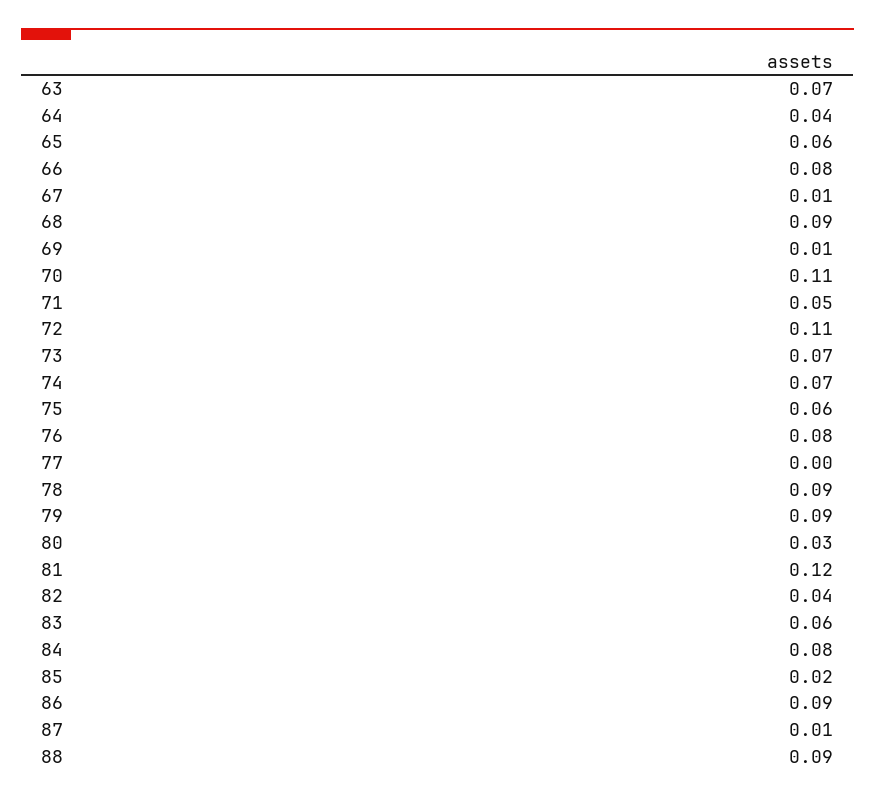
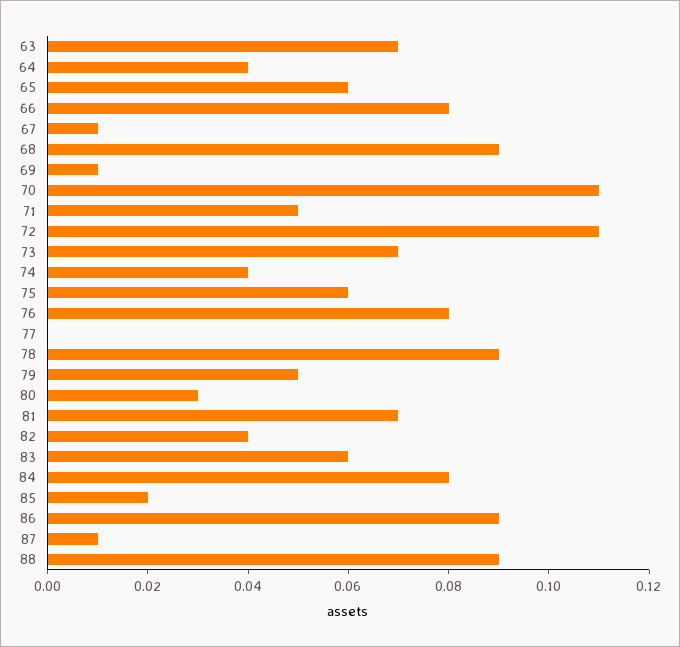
74: 0.07 -> 0.04
79: 0.09 -> 0.05
81: 0.12 -> 0.07

